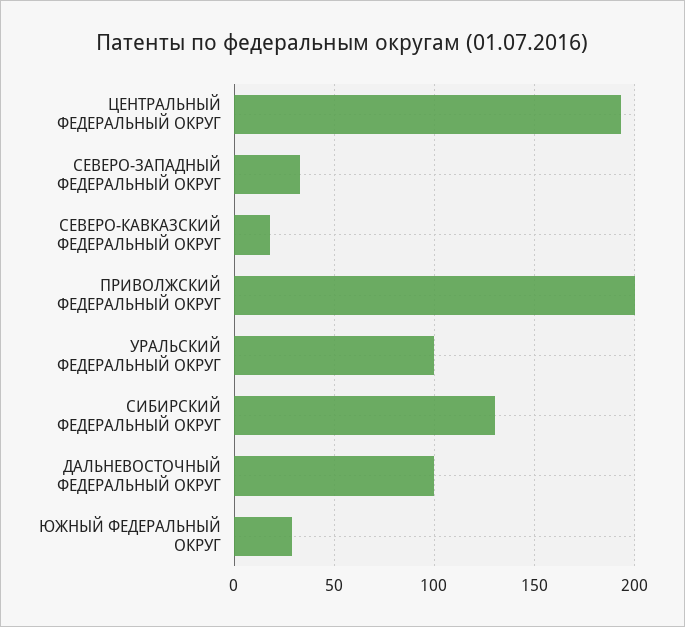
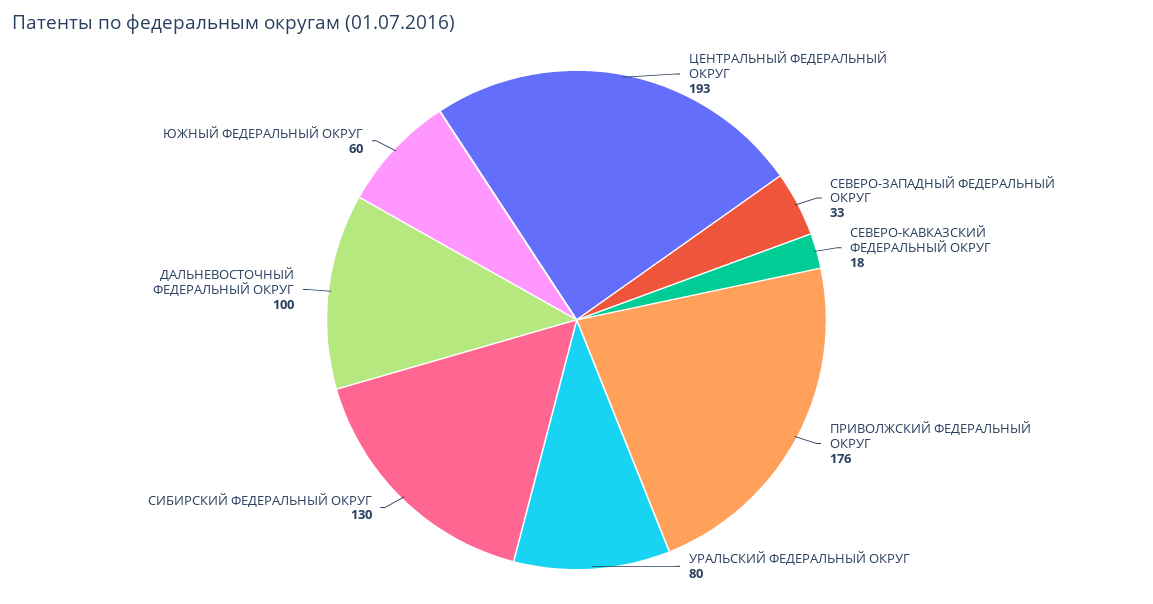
ПРИВОЛЖСКИЙ ФЕДЕРАЛЬНЫЙ ОКРУГ: 200 -> 176
УРАЛЬСКИЙ ФЕДЕРАЛЬНЫЙ ОКРУГ: 100 -> 80
ЮЖНЫЙ ФЕДЕРАЛЬНЫЙ ОКРУГ: 30 -> 60

